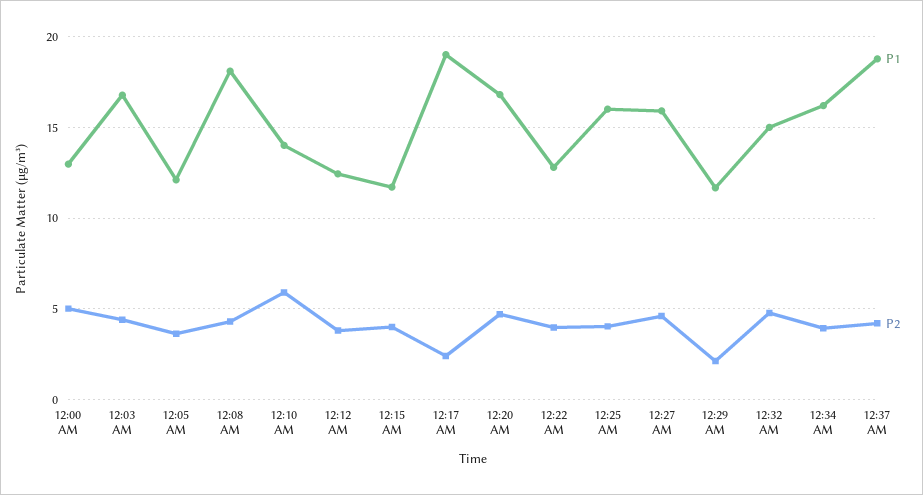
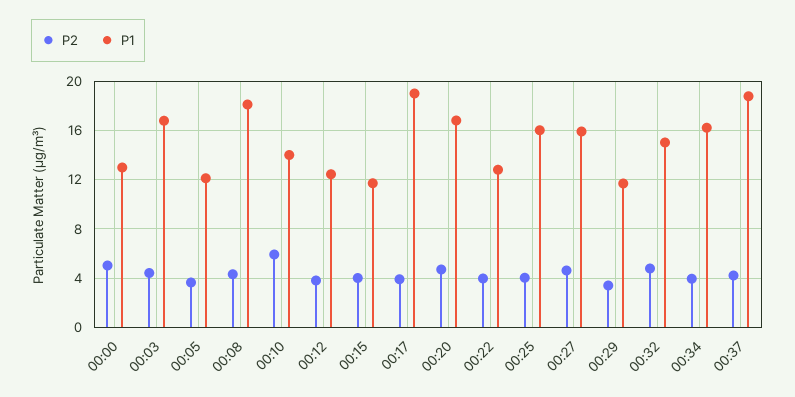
P2, 12:17 AM: 2.5 -> 4
P2, 12:29 AM: 2 -> 3.5

